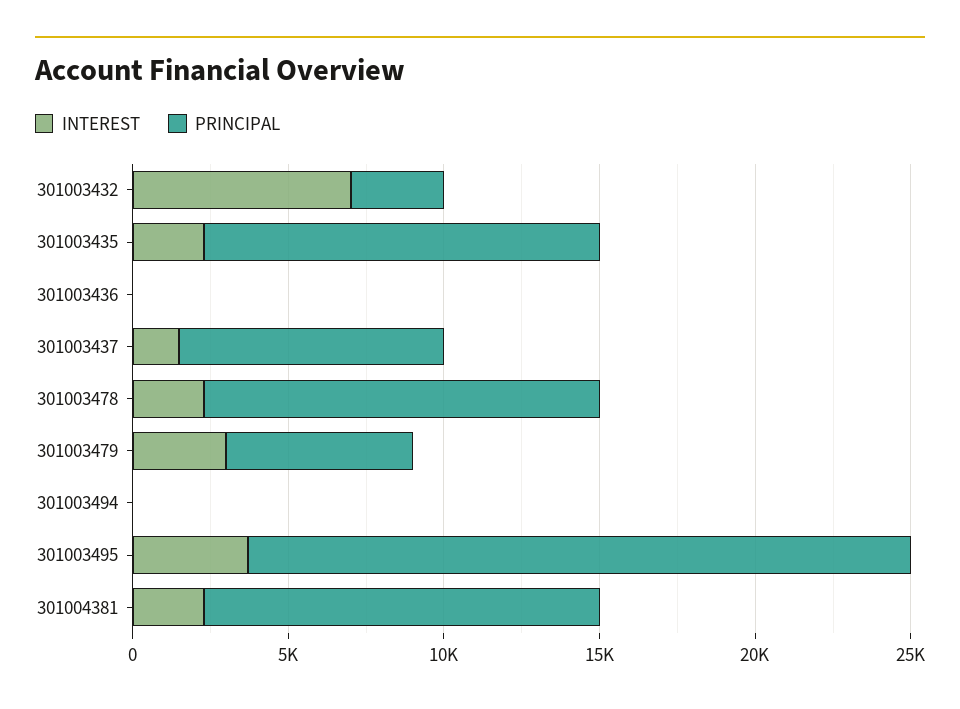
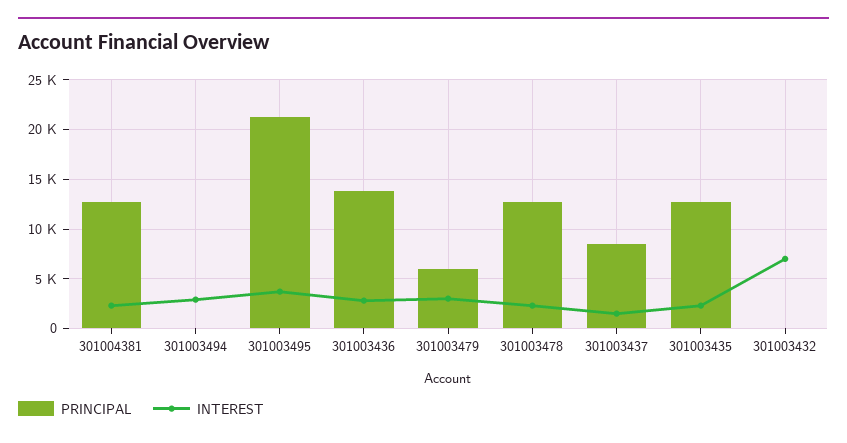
PRINCIPAL, 301003432: 3000 -> 0
INTEREST, 301003436: 0 -> 3000
PRINCIPAL, 301003436: 0 -> 14000
INTEREST, 301003494: 0 -> 3000

